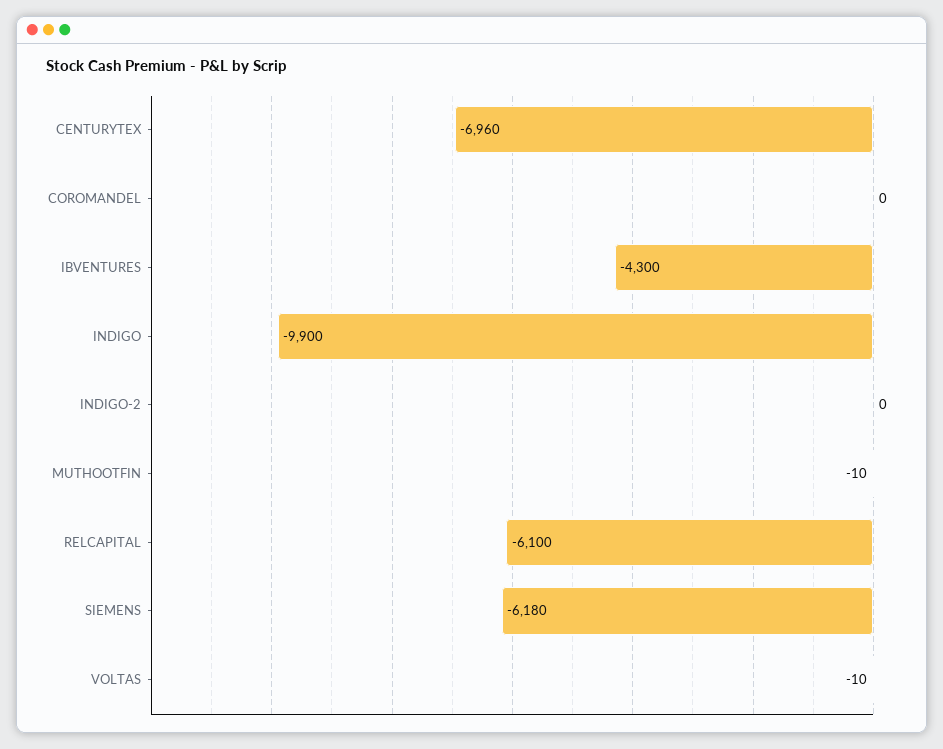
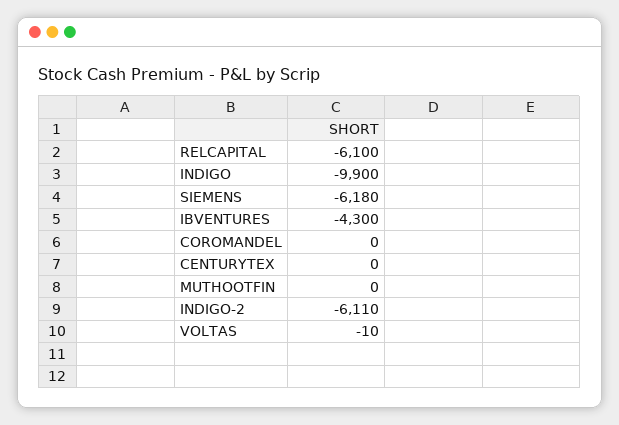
CENTURYTEX: -6960 -> 0
INDIGO-2: 0 -> -6110
MUTHOOTFIN: -10 -> 0

